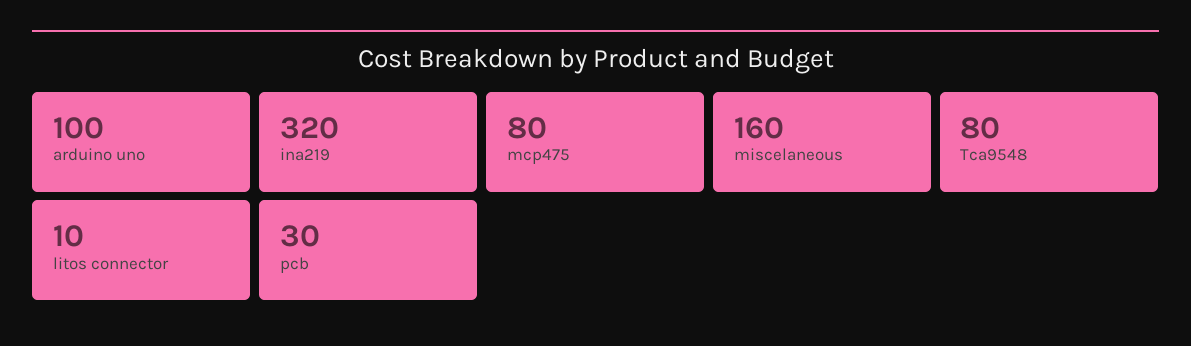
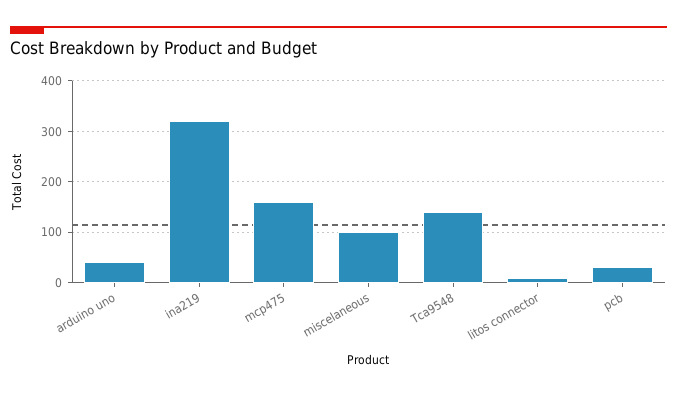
arduino uno: 100 -> 40
mcp475: 80 -> 160
miscelaneous: 160 -> 100
Tca9548: 80 -> 140

